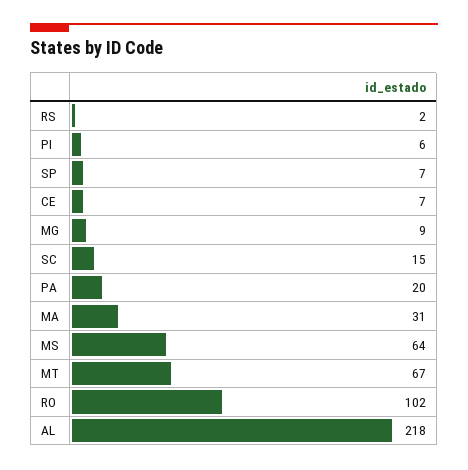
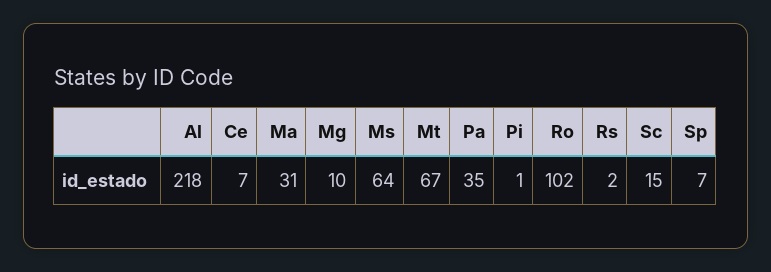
PI: 6 -> 1
MG: 9 -> 10
PA: 20 -> 35

